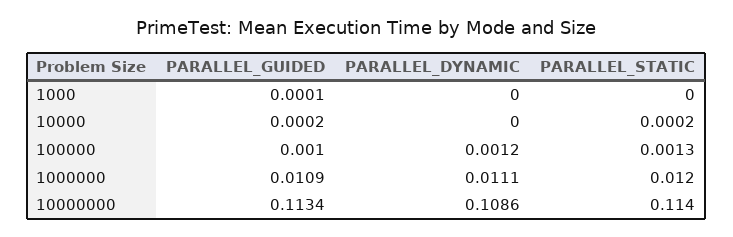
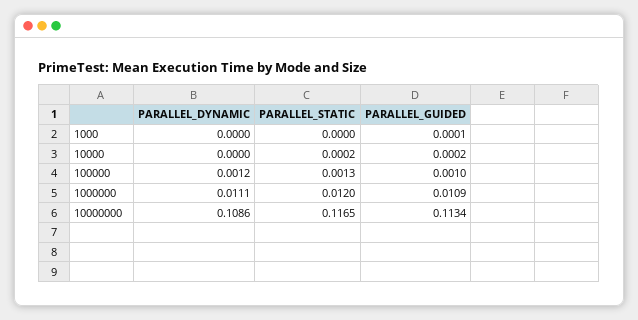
PARALLEL_STATIC, 10000000: 0.114 -> 0.1165

